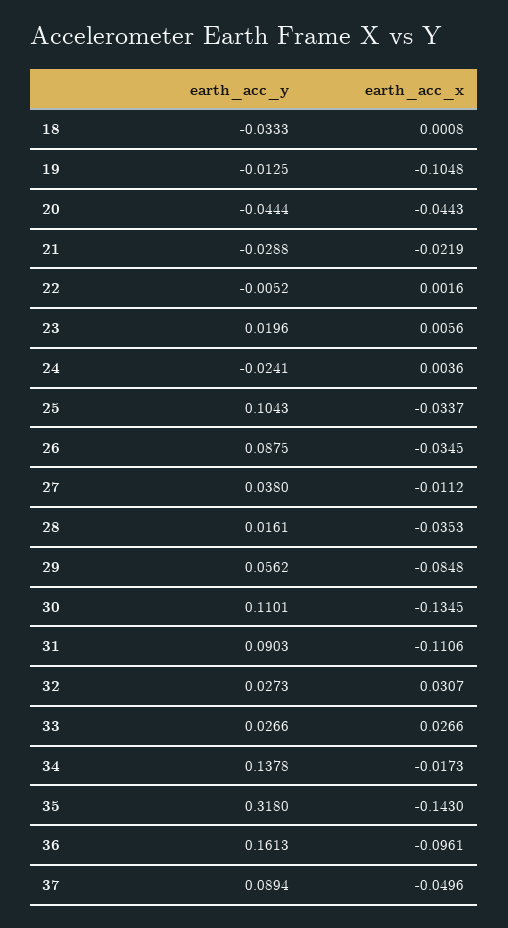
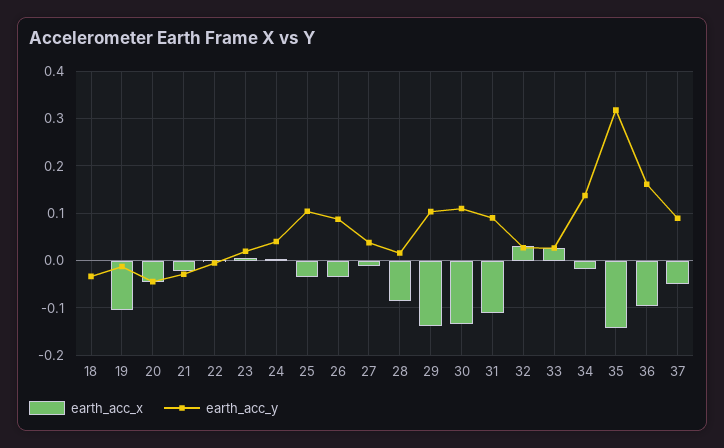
earth_acc_y, 24: -0.0241 -> 0.04
earth_acc_x, 28: -0.0353 -> -0.08
earth_acc_y, 29: 0.0562 -> 0.1
earth_acc_x, 29: -0.0848 -> -0.14

